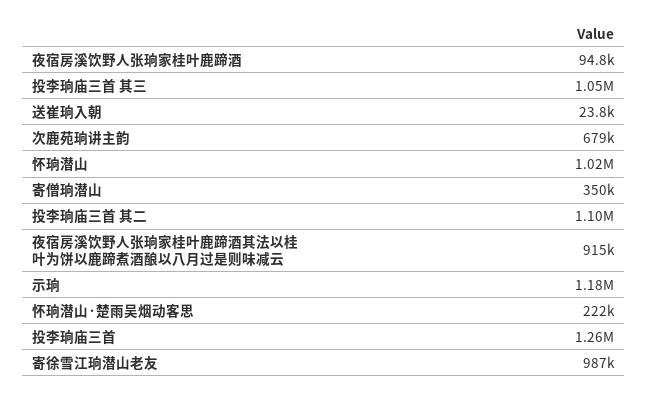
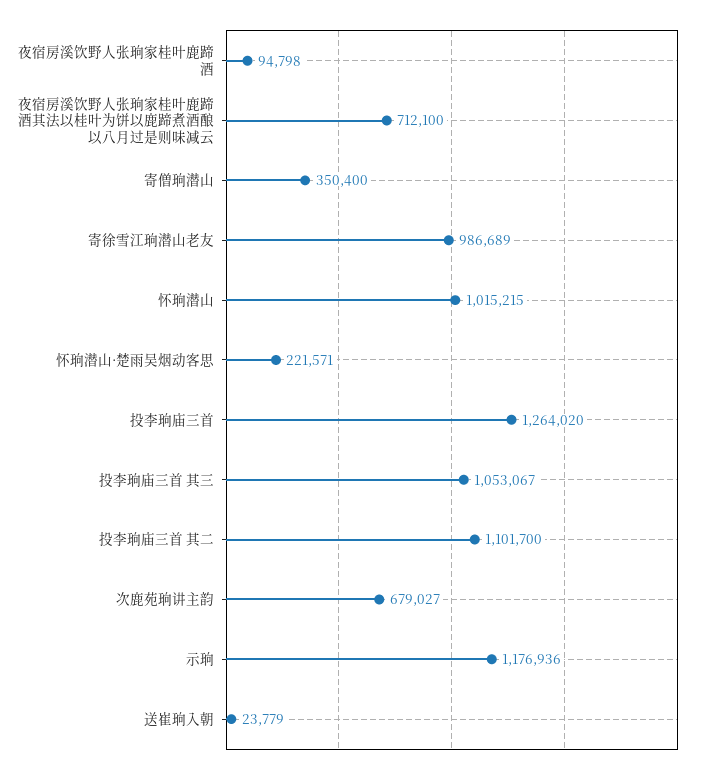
夜宿房溪饮野人张珦家桂叶鹿蹄酒其法以桂叶为饼以鹿蹄煮酒酿以八月过是则味减云: 915000 -> 712100

